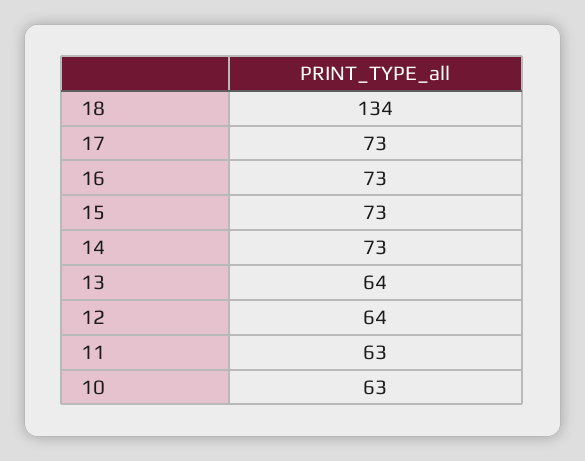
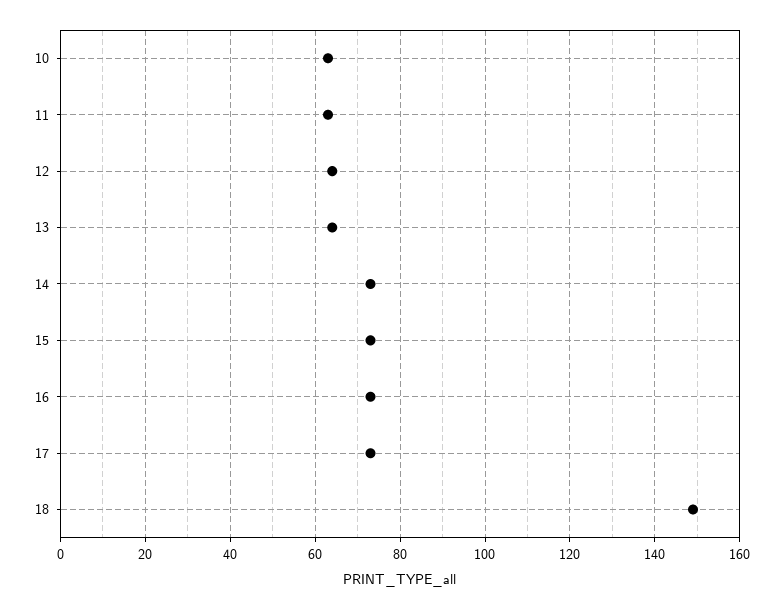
18: 134 -> 150

